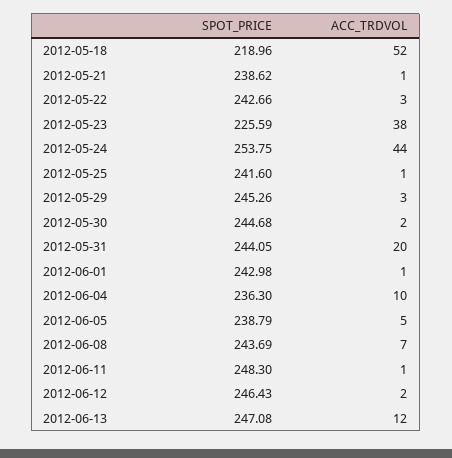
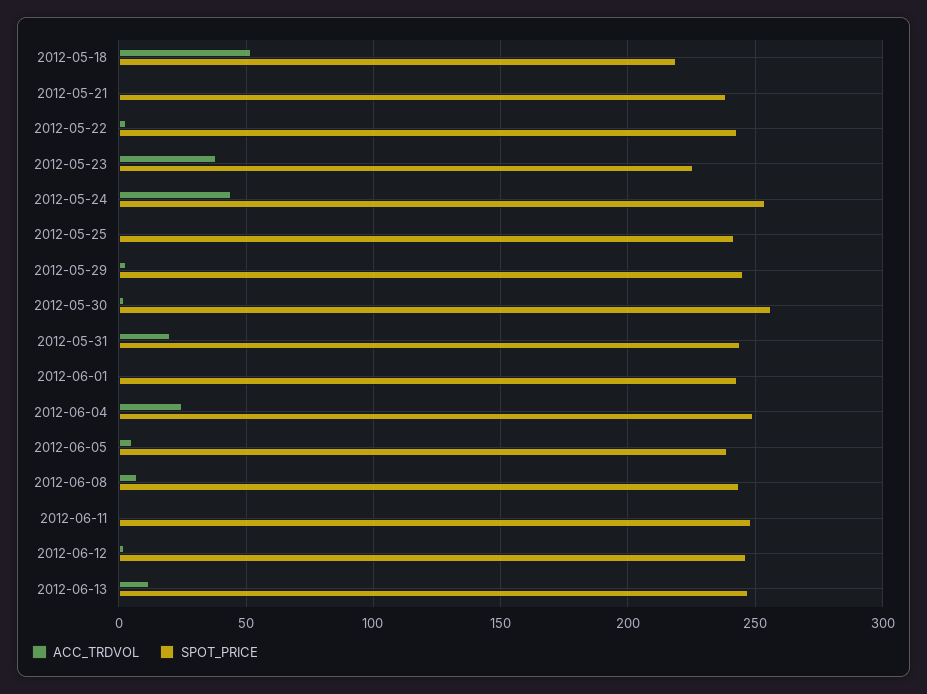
SPOT_PRICE, 2012-05-30: 244.68 -> 255
SPOT_PRICE, 2012-06-04: 236.3 -> 250
ACC_TRDVOL, 2012-06-04: 10 -> 25

